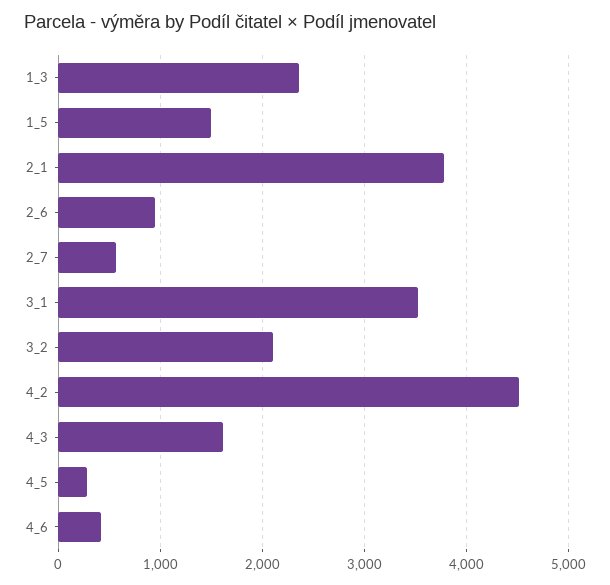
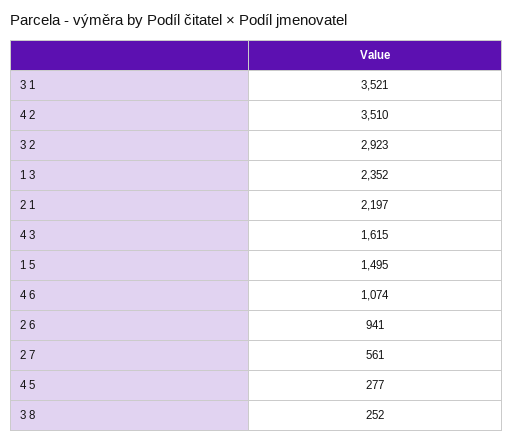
2_1: 3800 -> 2197
3_2: 2100 -> 2923
4_2: 4500 -> 3510
4_6: 400 -> 1074
3 8: none -> 252

